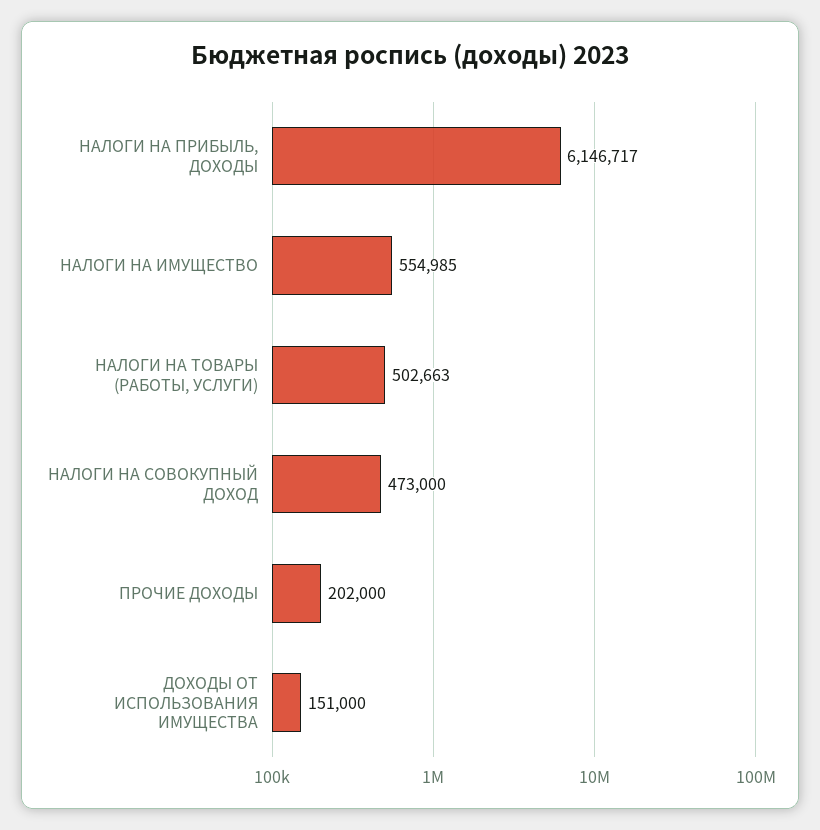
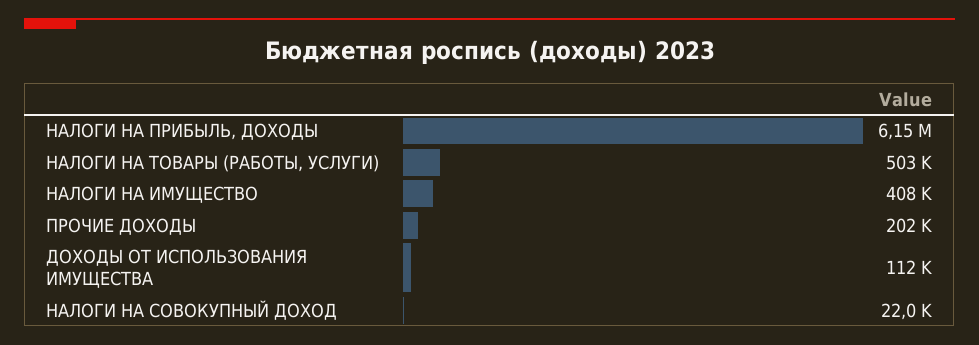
НАЛОГИ НА ИМУЩЕСТВО: 554985 -> 408000
НАЛОГИ НА СОВОКУПНЫЙ ДОХОД: 473000 -> 22000
ДОХОДЫ ОТ ИСПОЛЬЗОВАНИЯ ИМУЩЕСТВА: 151000 -> 112000

